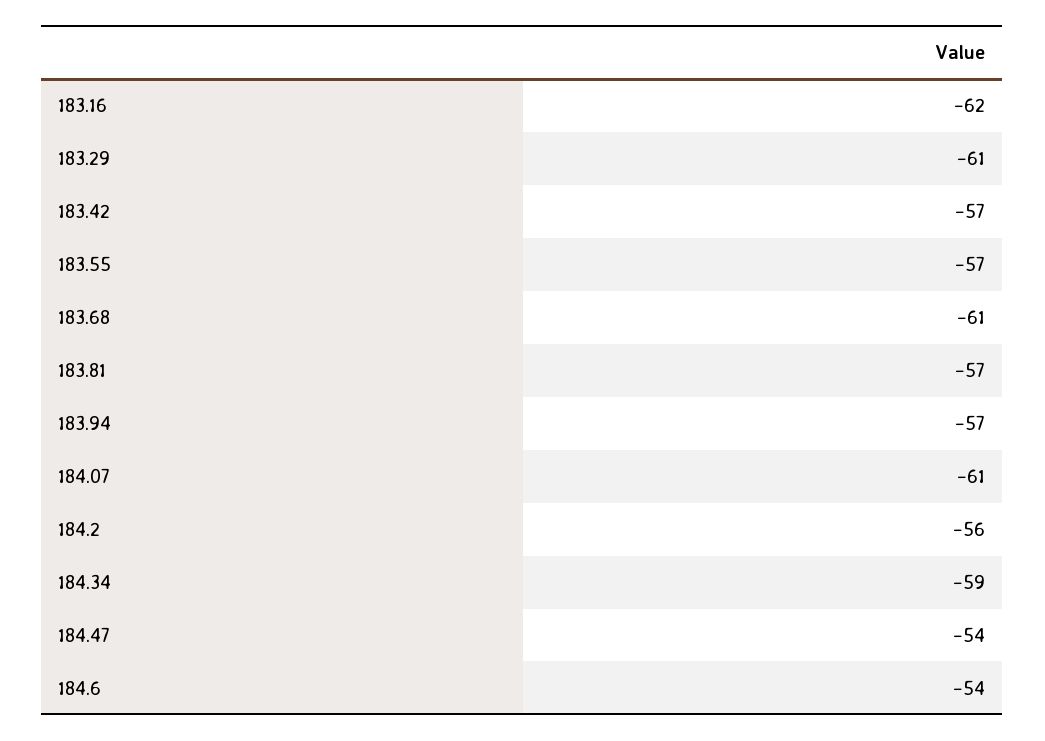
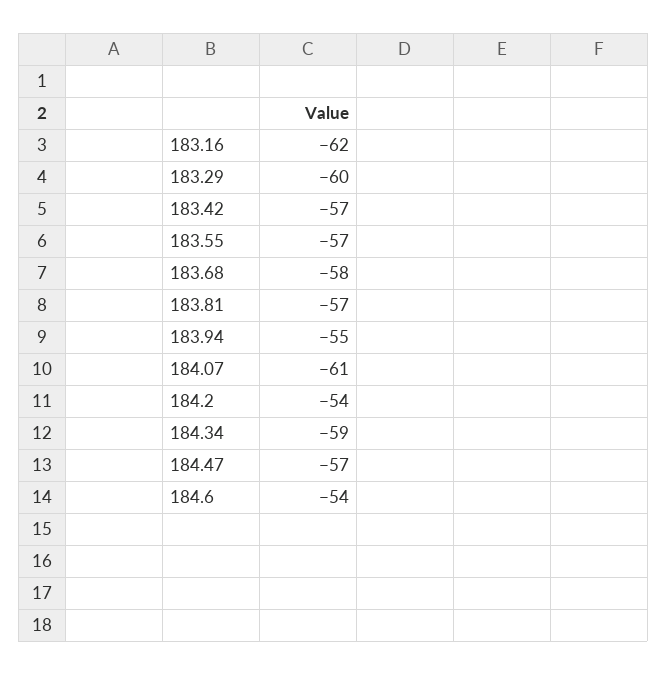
183.29: -61 -> -60
183.68: -61 -> -58
183.94: -57 -> -55
184.2: -56 -> -54
184.47: -54 -> -57

